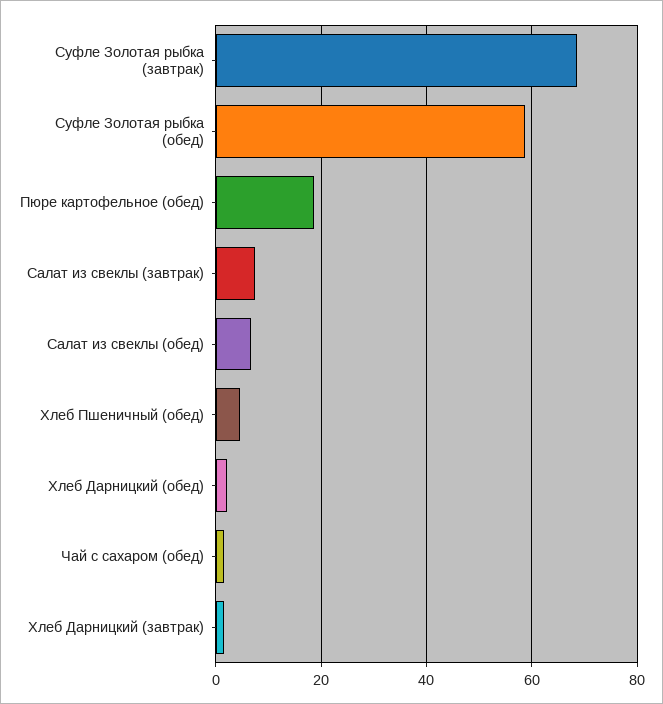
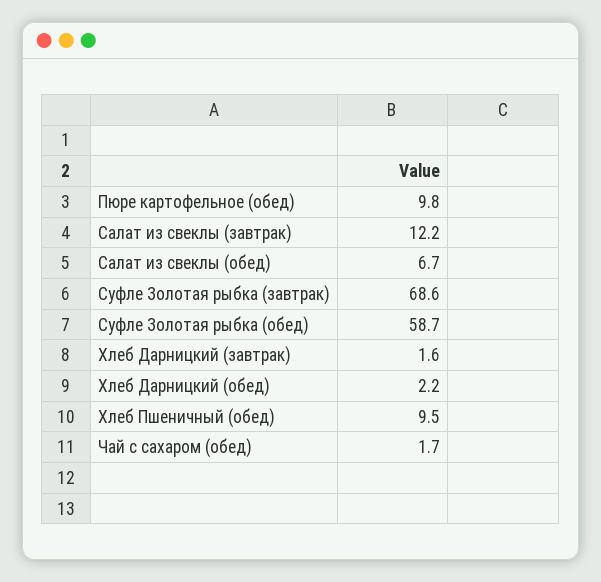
Пюре картофельное (обед): 18 -> 9.8
Салат из свеклы (завтрак): 8 -> 12.2
Хлеб Пшеничный (обед): 4 -> 9.5

